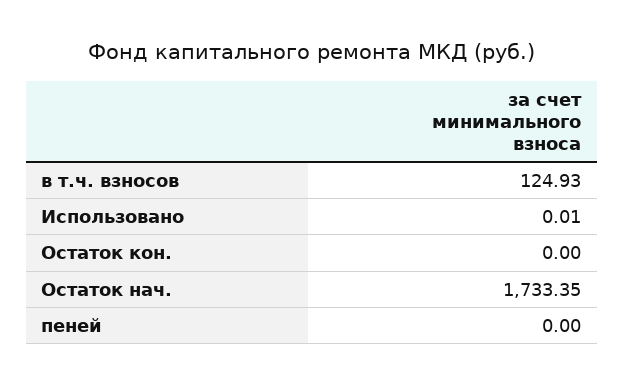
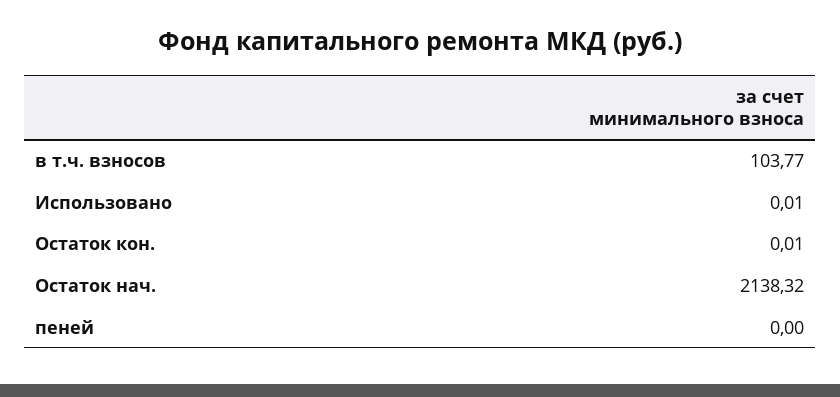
в т.ч. взносов: 124.93 -> 103.77
Остаток кон.: 0 -> 0.01
Остаток нач.: 1733.35 -> 2138.32

